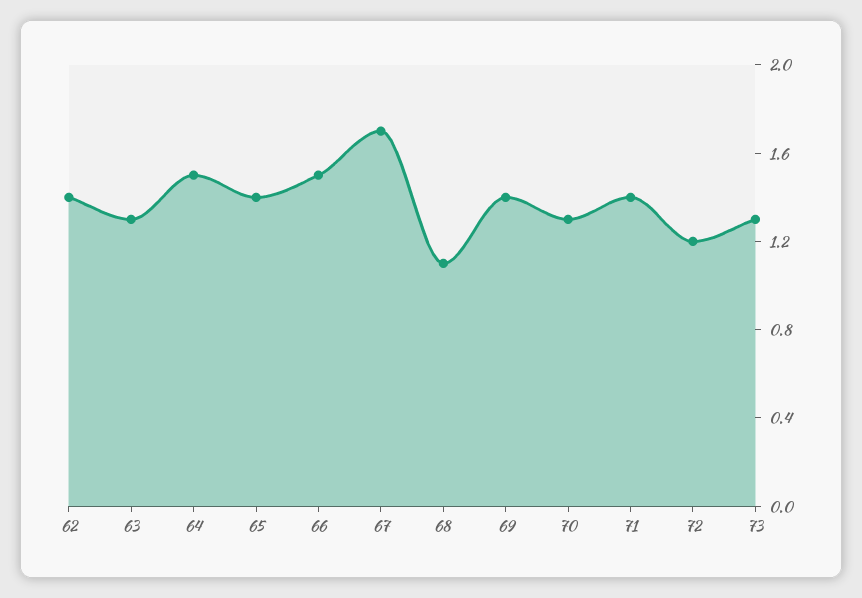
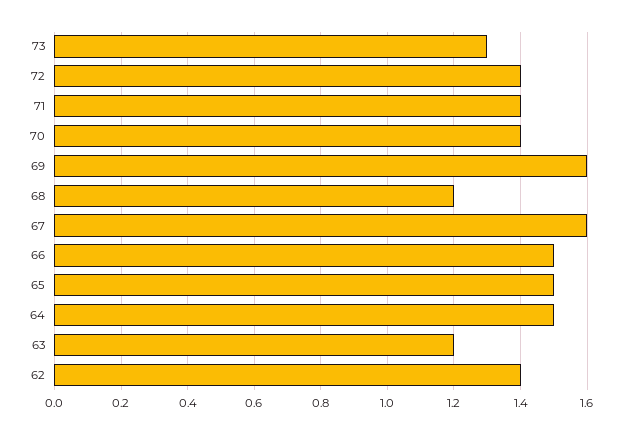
63: 1.3 -> 1.2
65: 1.4 -> 1.5
67: 1.7 -> 1.6
68: 1.1 -> 1.2
69: 1.4 -> 1.6
70: 1.3 -> 1.4
72: 1.2 -> 1.4

